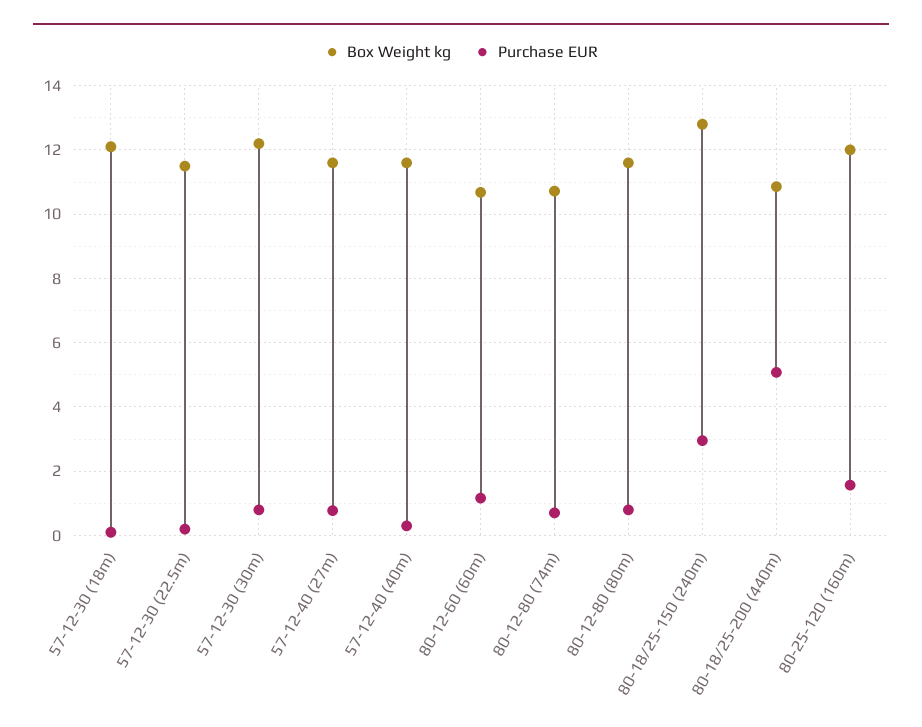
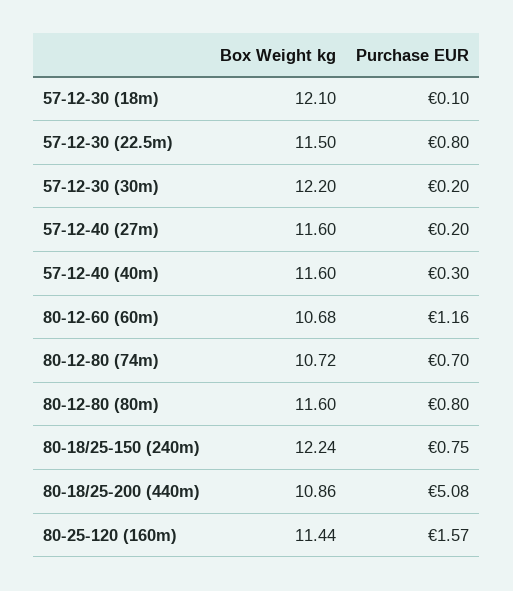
Purchase EUR, 57-12-30 (22.5m): 0.2 -> 0.8
Purchase EUR, 57-12-30 (30m): 0.8 -> 0.2
Purchase EUR, 57-12-40 (27m): 0.8 -> 0.2
Box Weight kg, 80-18/25-150 (240m): 12.8 -> 12.24
Purchase EUR, 80-18/25-150 (240m): 3 -> 0.75
Box Weight kg, 80-25-120 (160m): 12 -> 11.44

